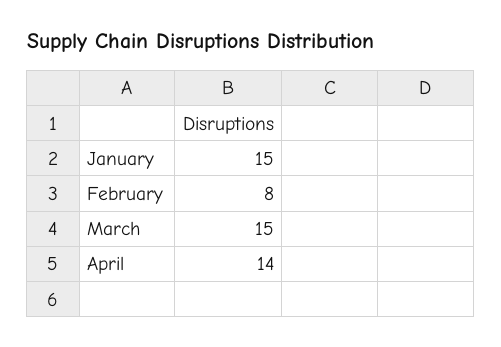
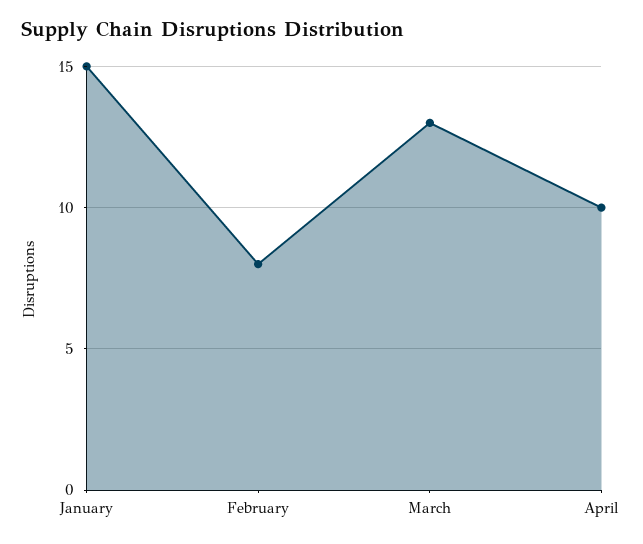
March: 15 -> 13
April: 14 -> 10

